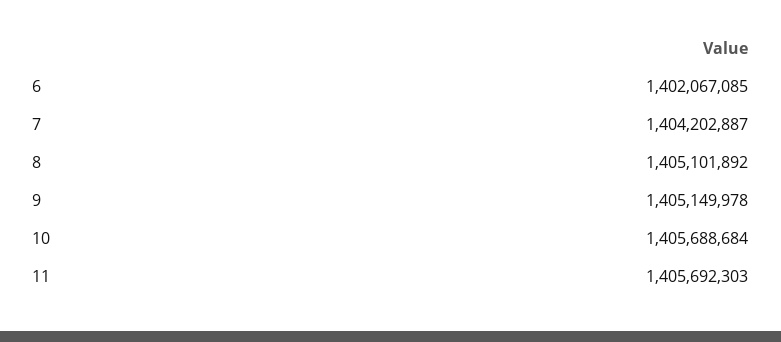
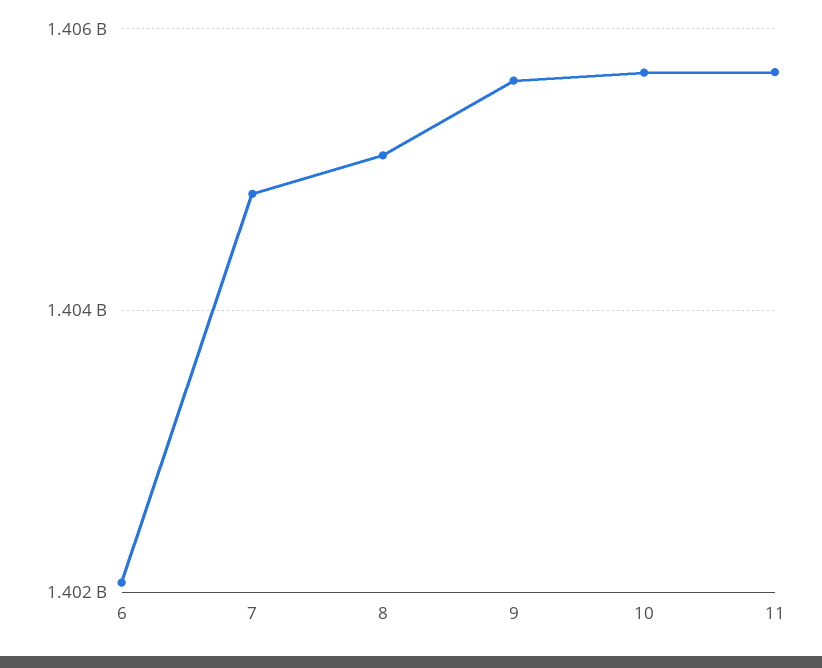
7: 1404202887 -> 1404800000
9: 1405149978 -> 1405600000

